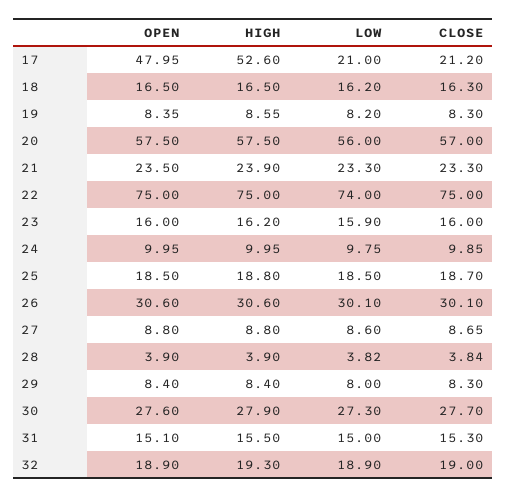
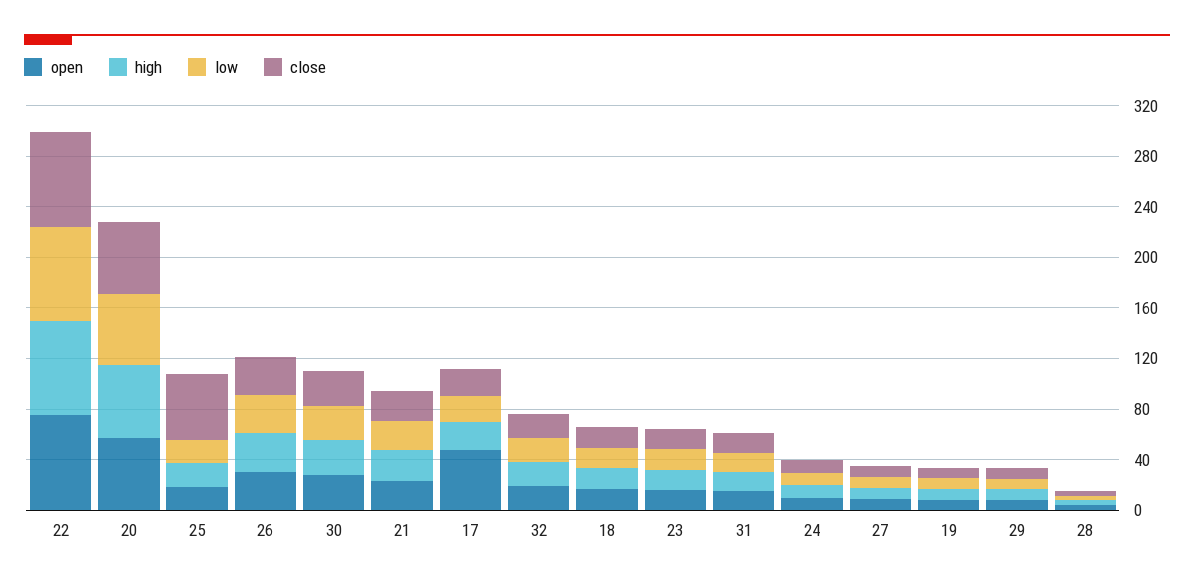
HIGH, 17: 52.6 -> 20
CLOSE, 25: 18.7 -> 50

